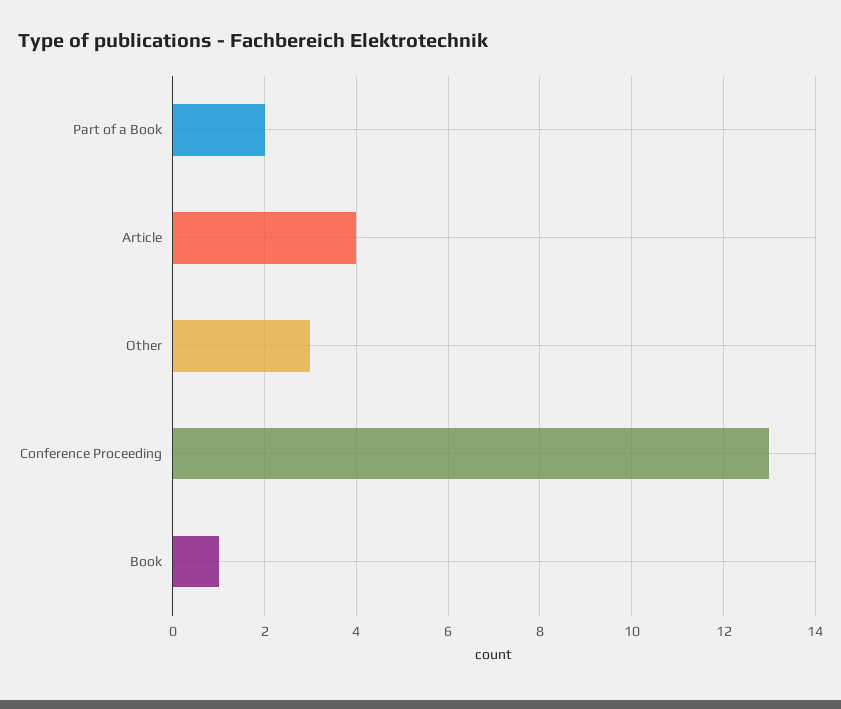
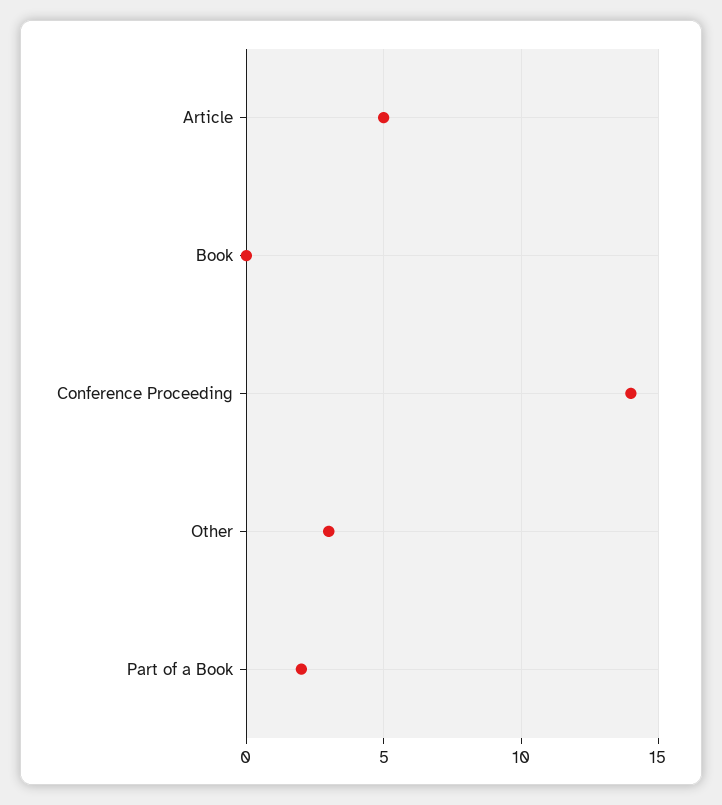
Article: 4 -> 5
Conference Proceeding: 13 -> 14
Book: 1 -> 0

